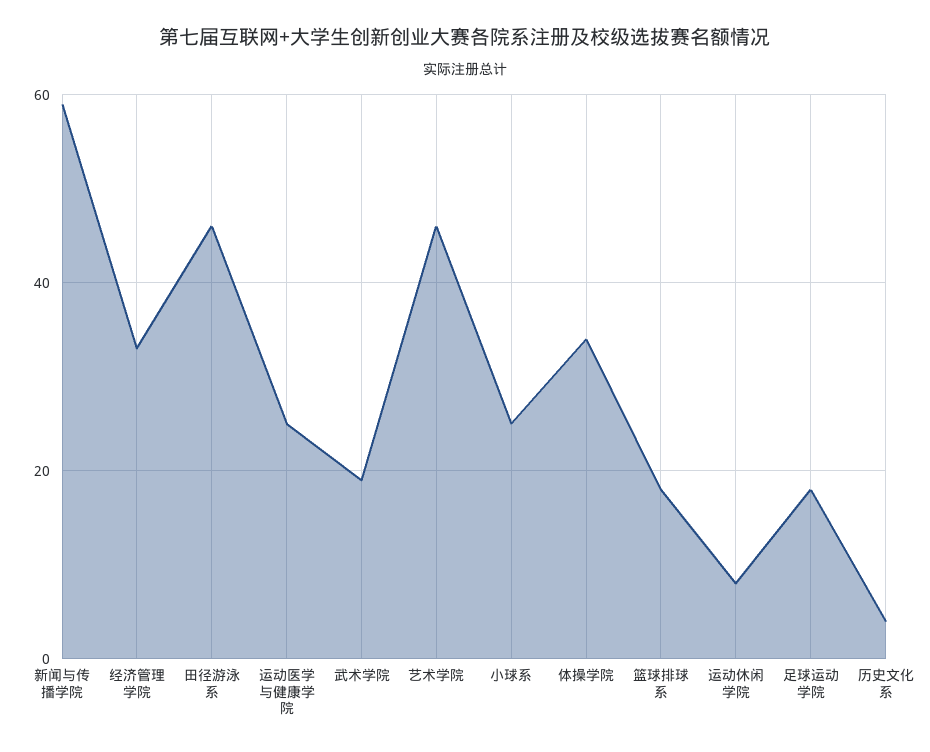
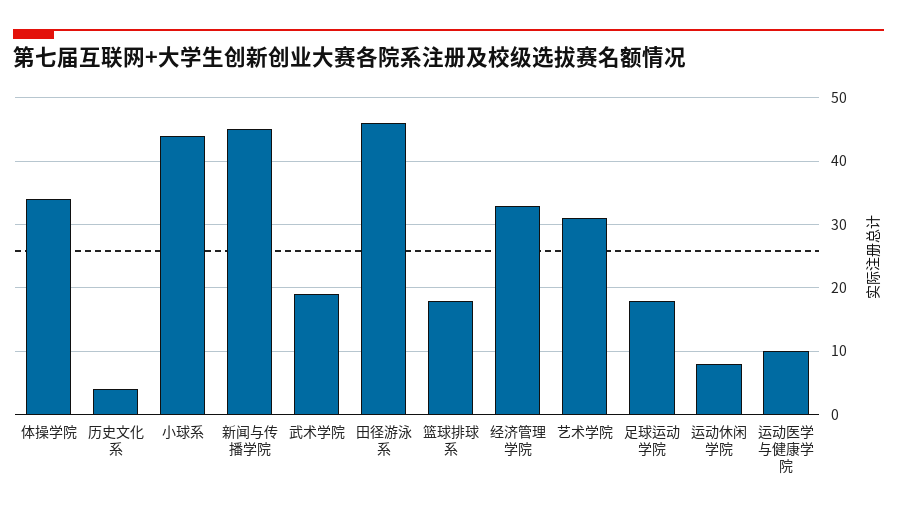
新闻与传播学院: 60 -> 45
运动医学与健康学院: 25 -> 10
艺术学院: 45 -> 31
小球系: 25 -> 44

